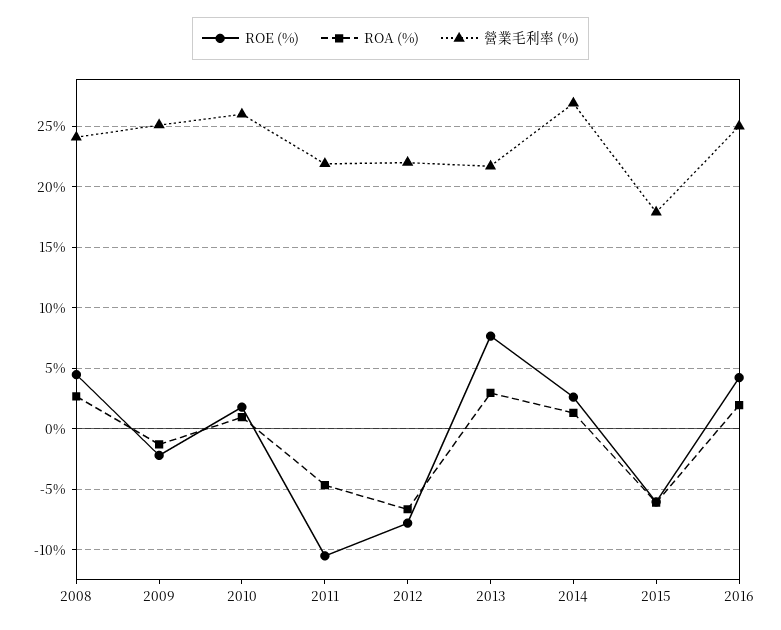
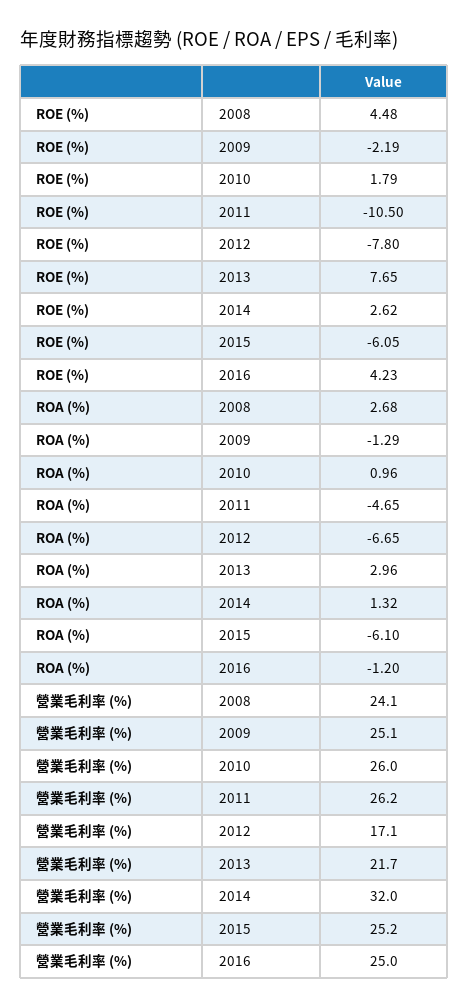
營業毛利率 (%), 2011: 22 -> 26.2
營業毛利率 (%), 2012: 22 -> 17.1
營業毛利率 (%), 2014: 27 -> 32
營業毛利率 (%), 2015: 18 -> 25.2
ROA (%), 2016: 2 -> -1.2

